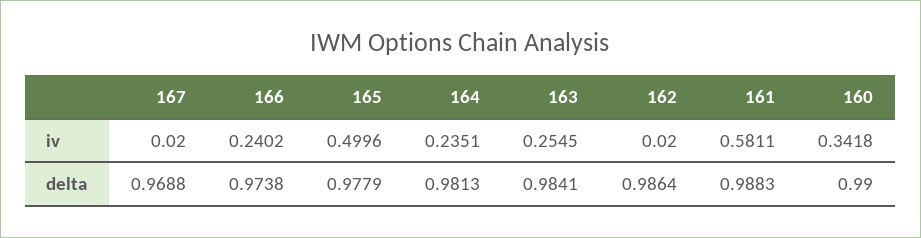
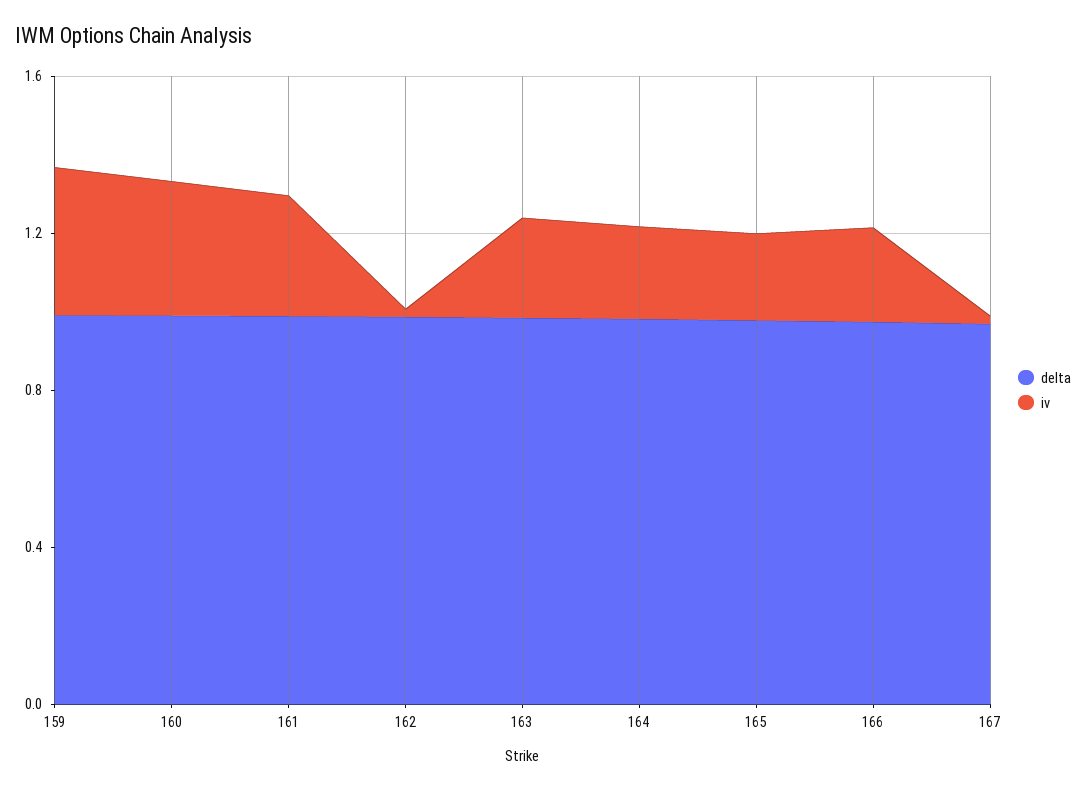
iv, 165: 0.4996 -> 0.2
iv, 161: 0.5811 -> 0.3
delta, 159: none -> 1
iv, 159: none -> 0.4

